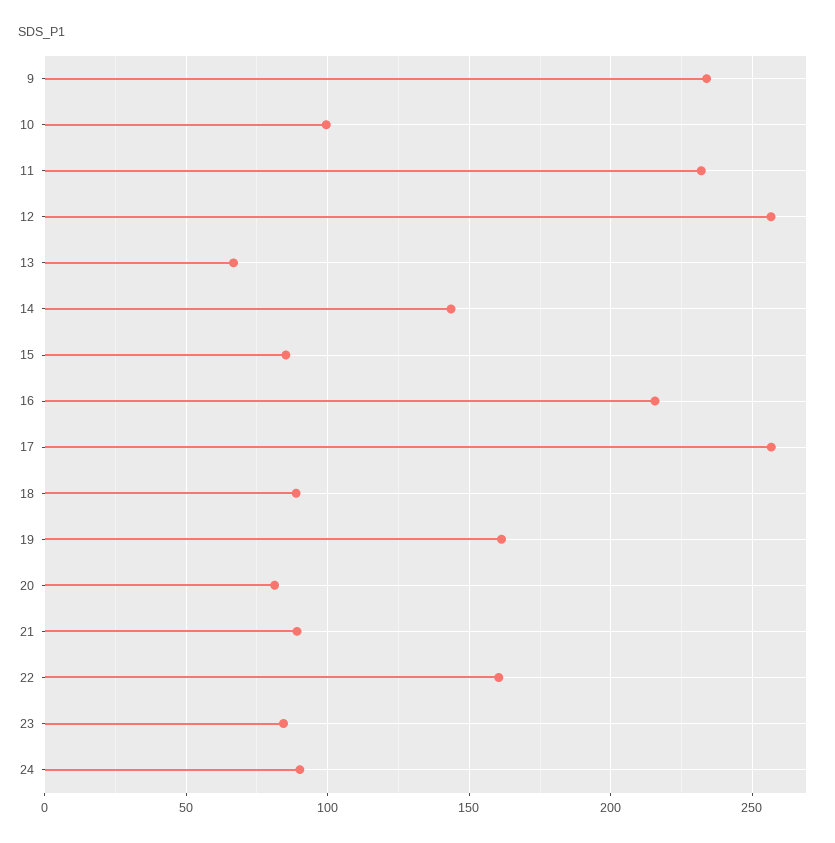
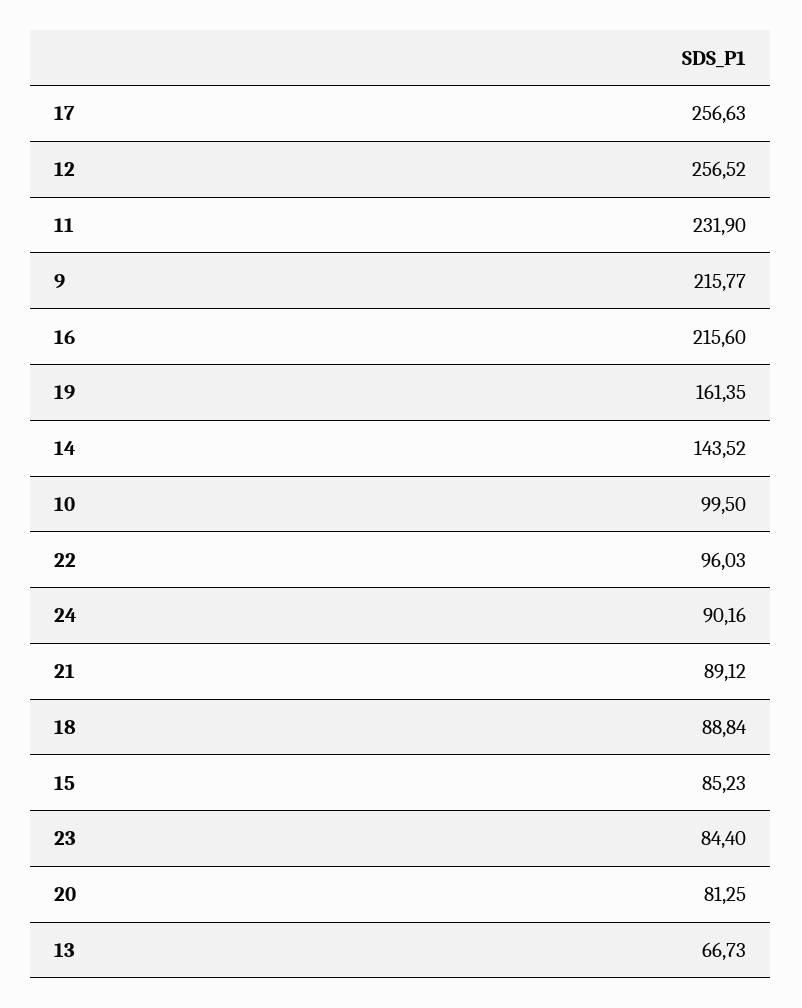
9: 235 -> 215.77
22: 160 -> 96.03

